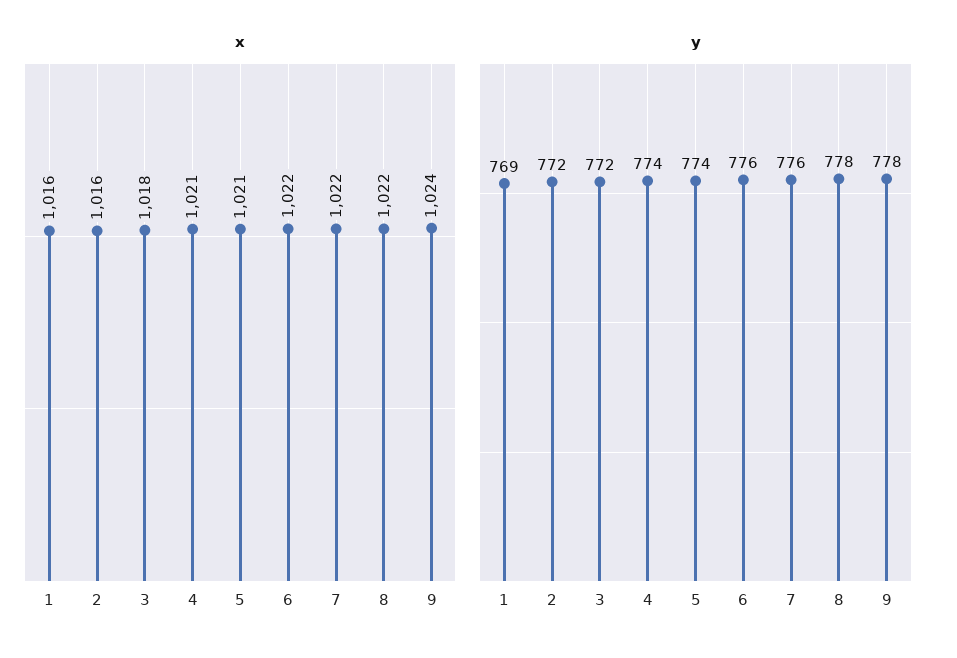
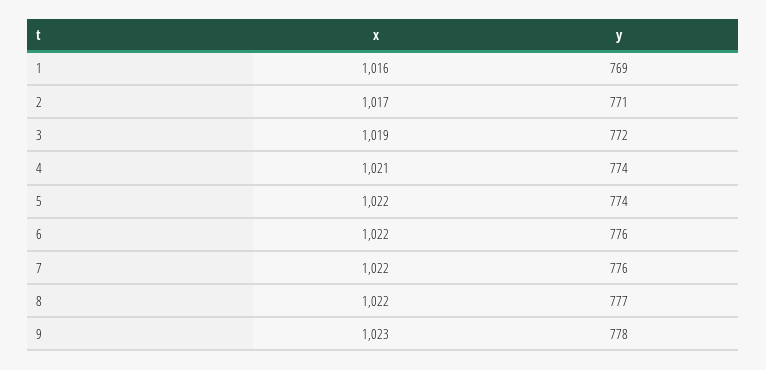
x, 2: 1016 -> 1017
x, 3: 1018 -> 1019
x, 5: 1021 -> 1022
x, 9: 1024 -> 1023
y, 2: 772 -> 771
y, 8: 778 -> 777

